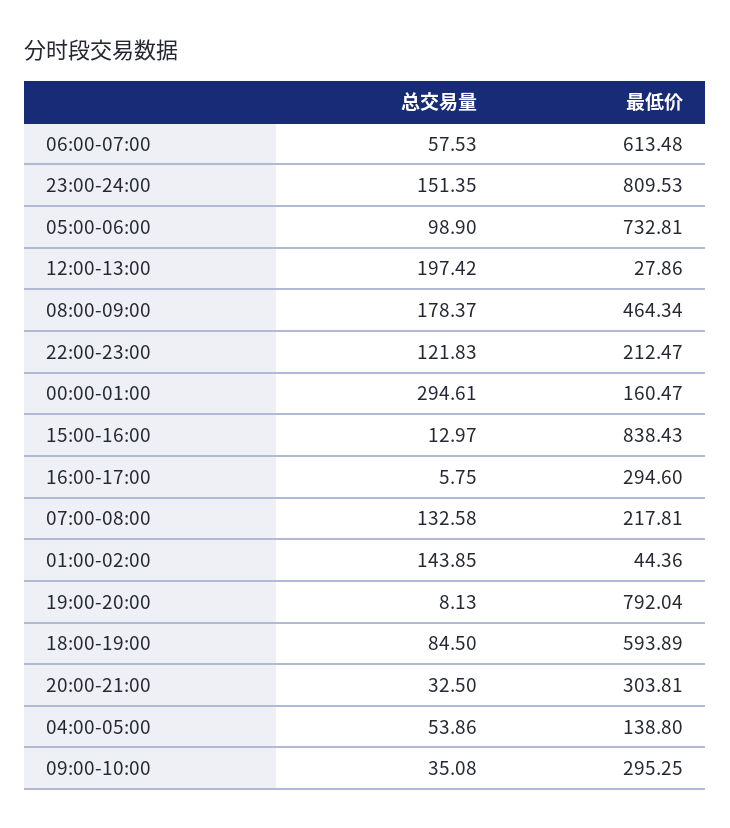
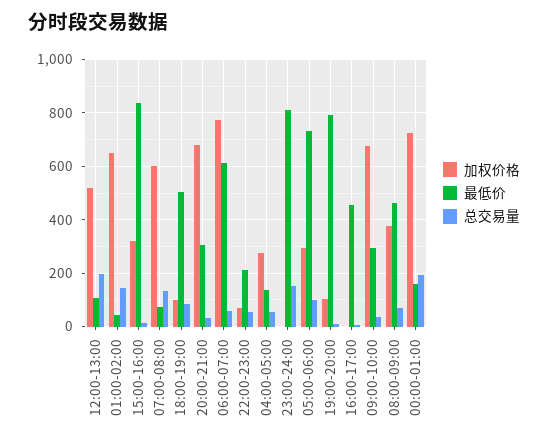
最低价, 12:00-13:00: 27.86 -> 100
总交易量, 08:00-09:00: 178.37 -> 75
总交易量, 22:00-23:00: 121.83 -> 50
总交易量, 00:00-01:00: 294.61 -> 200
最低价, 16:00-17:00: 294.6 -> 450
最低价, 07:00-08:00: 217.81 -> 75
最低价, 18:00-19:00: 593.89 -> 500
加权价格, 12:00-13:00: none -> 525
加权价格, 01:00-02:00: none -> 650
加权价格, 15:00-16:00: none -> 325
加权价格, 07:00-08:00: none -> 600
加权价格, 18:00-19:00: none -> 100
加权价格, 20:00-21:00: none -> 675
加权价格, 06:00-07:00: none -> 775
加权价格, 22:00-23:00: none -> 75
加权价格, 04:00-05:00: none -> 275
加权价格, 23:00-24:00: none -> 0
加权价格, 05:00-06:00: none -> 300
加权价格, 19:00-20:00: none -> 100
加权价格, 16:00-17:00: none -> 0
加权价格, 09:00-10:00: none -> 675
加权价格, 08:00-09:00: none -> 375
加权价格, 00:00-01:00: none -> 725

